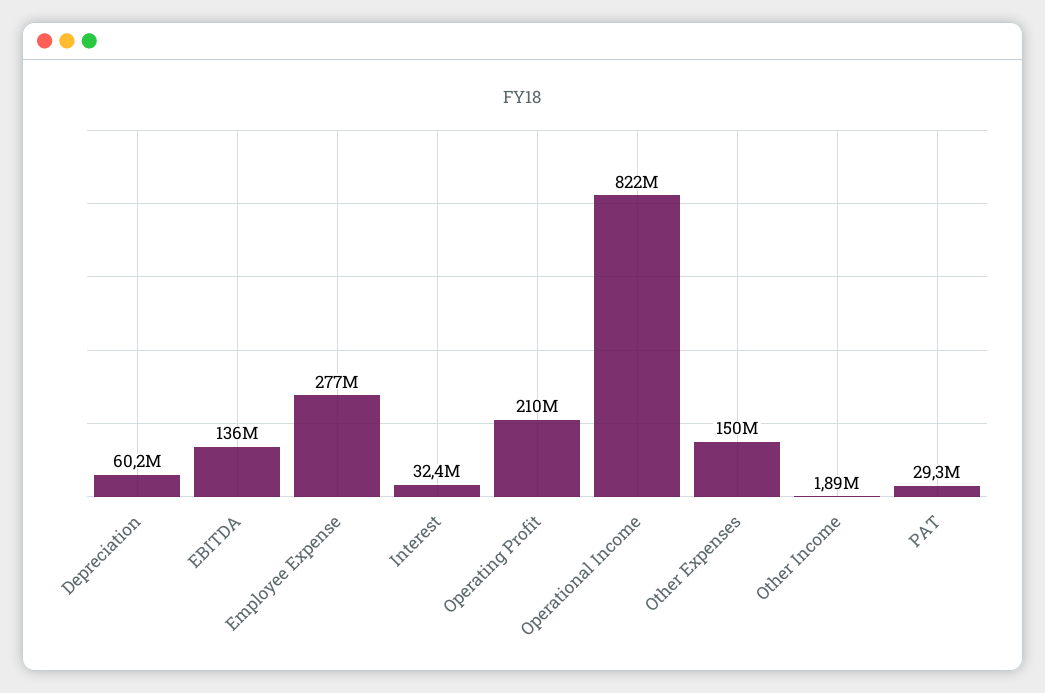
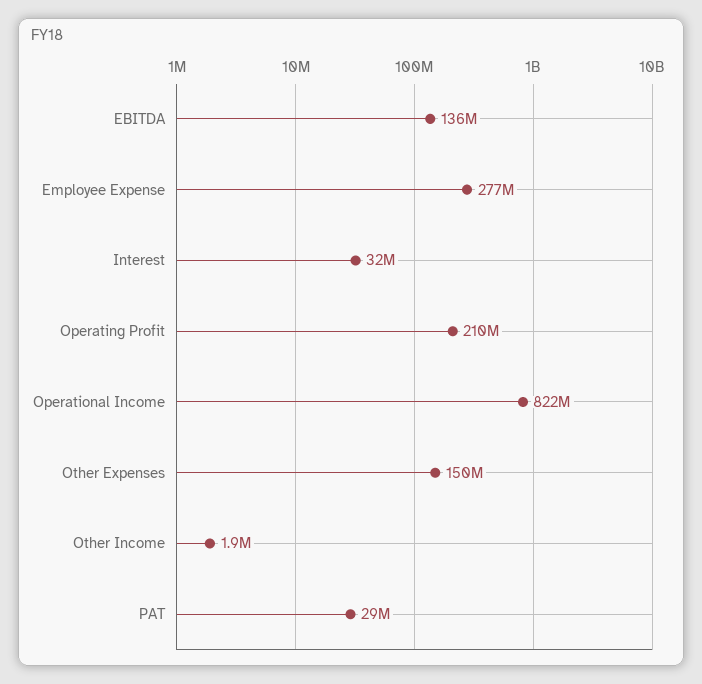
Depreciation: 60200000 -> none

